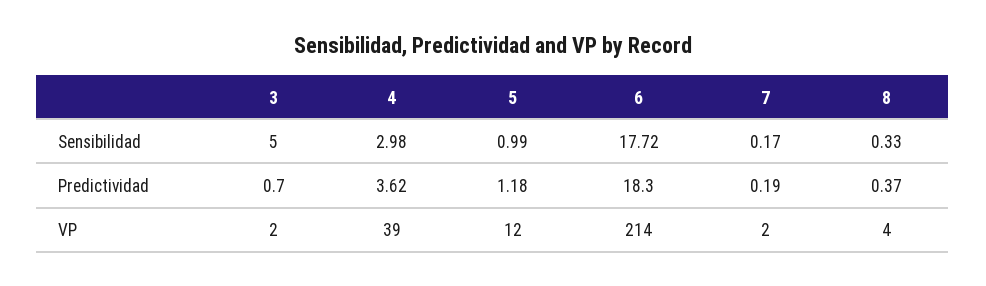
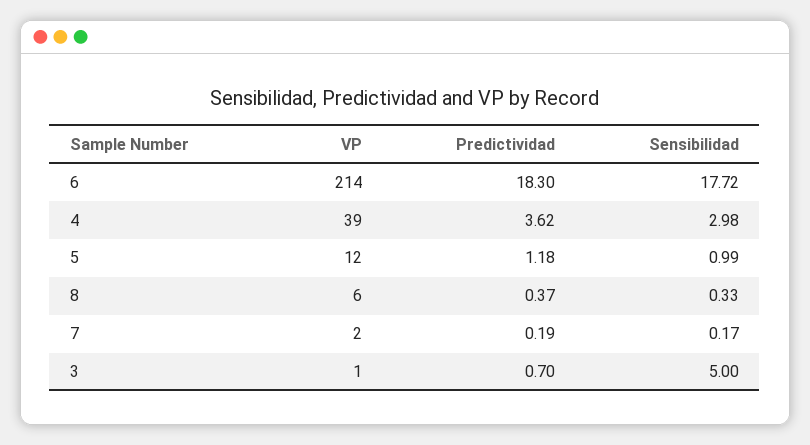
3, VP: 2 -> 1
8, VP: 4 -> 6

